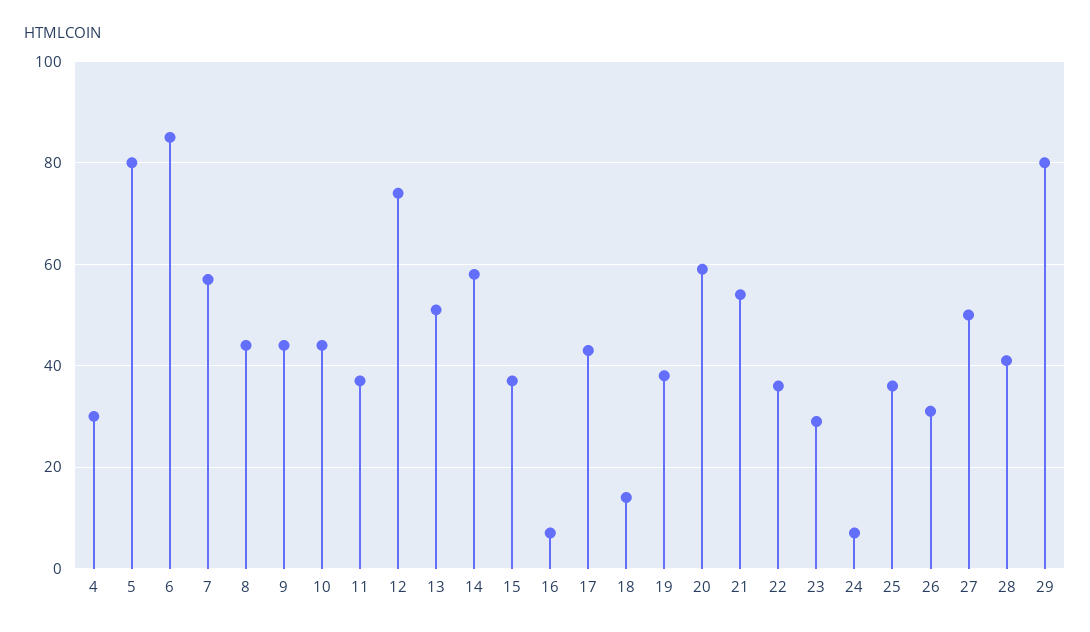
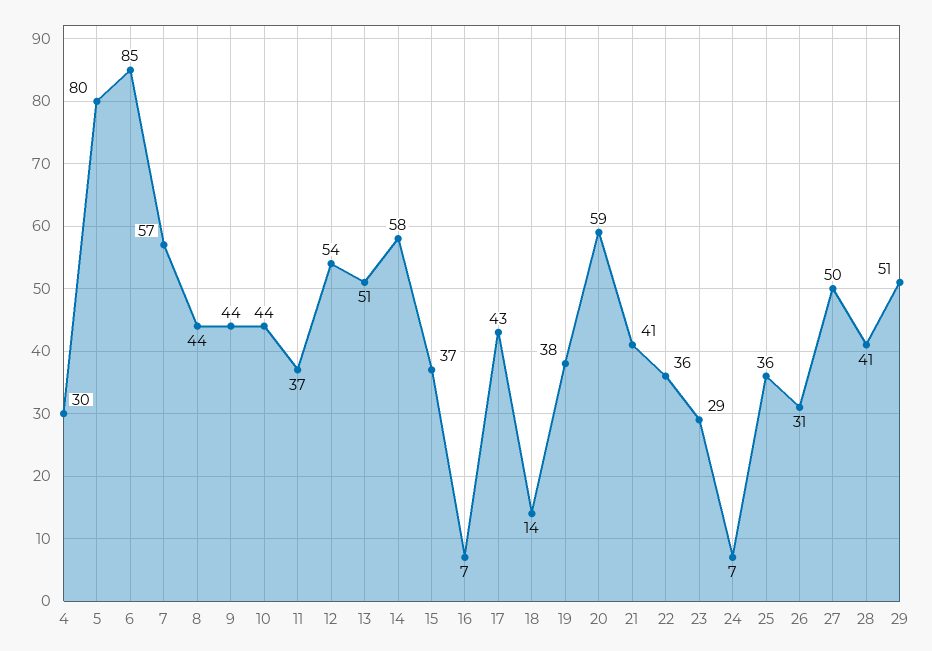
12: 75 -> 54
21: 55 -> 41
29: 80 -> 51

